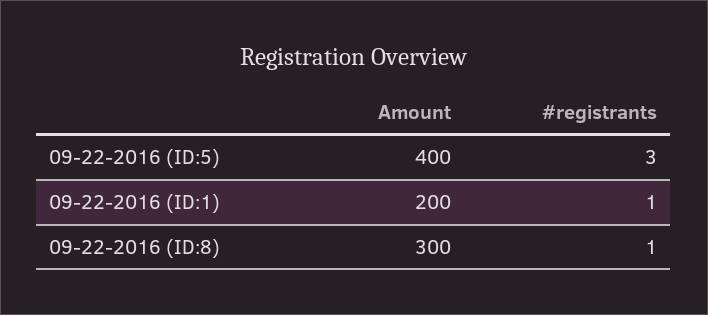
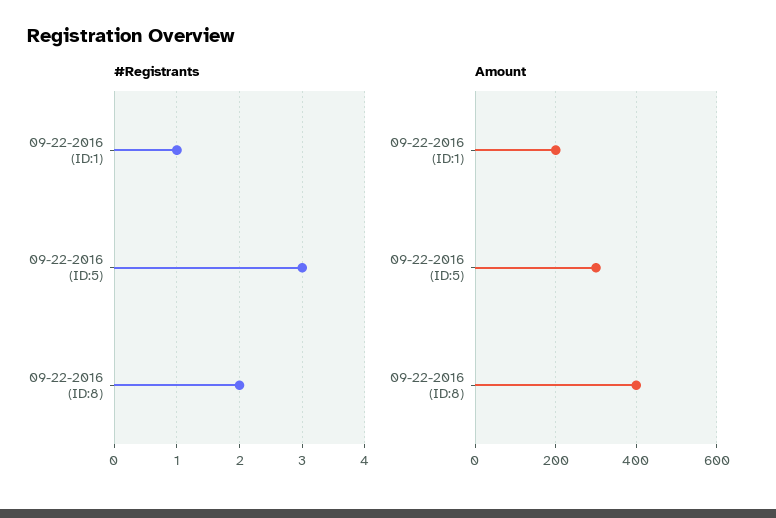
Amount, 09-22-2016 (ID:5): 400 -> 300
Amount, 09-22-2016 (ID:8): 300 -> 400
#registrants, 09-22-2016 (ID:8): 1 -> 2

